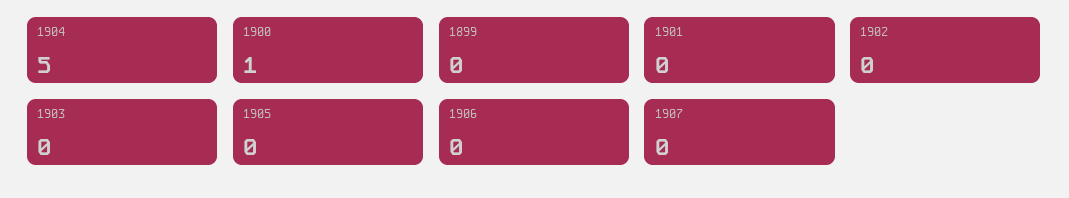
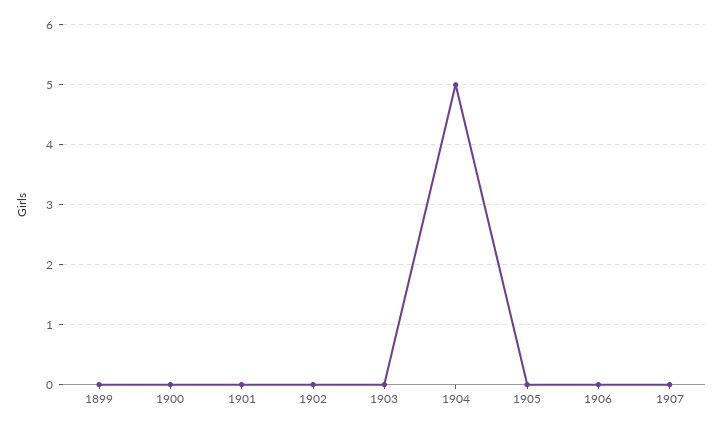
1900: 1 -> 0

